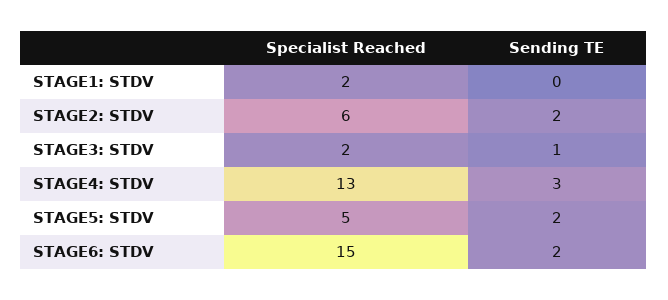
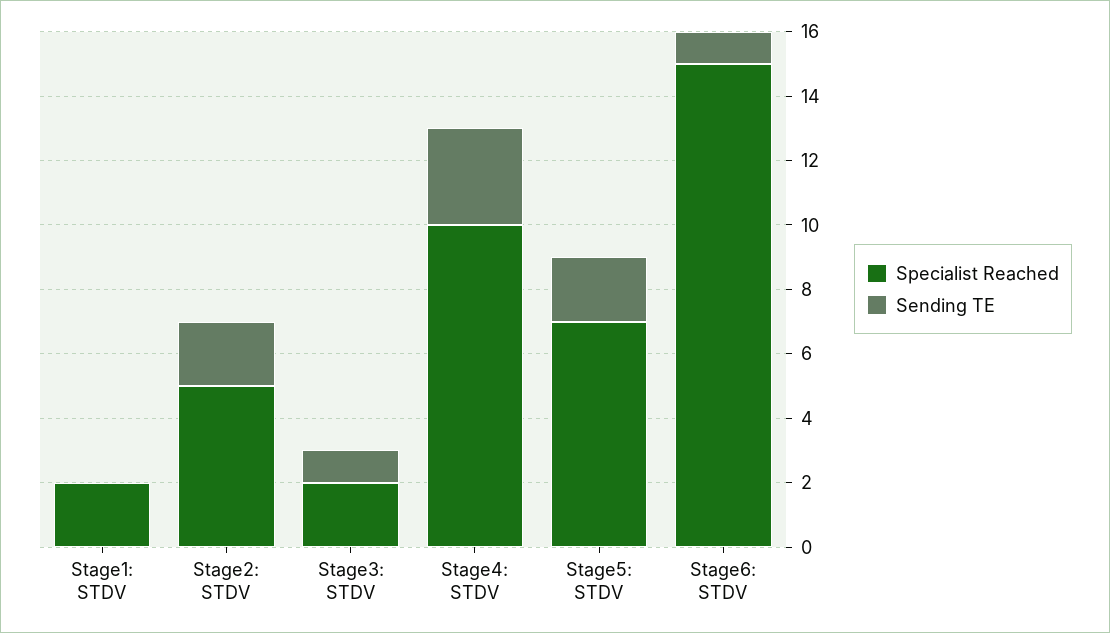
Specialist Reached, STAGE2: STDV: 6 -> 5
Specialist Reached, STAGE4: STDV: 13 -> 10
Specialist Reached, STAGE5: STDV: 5 -> 7
Sending TE, STAGE6: STDV: 2 -> 1

